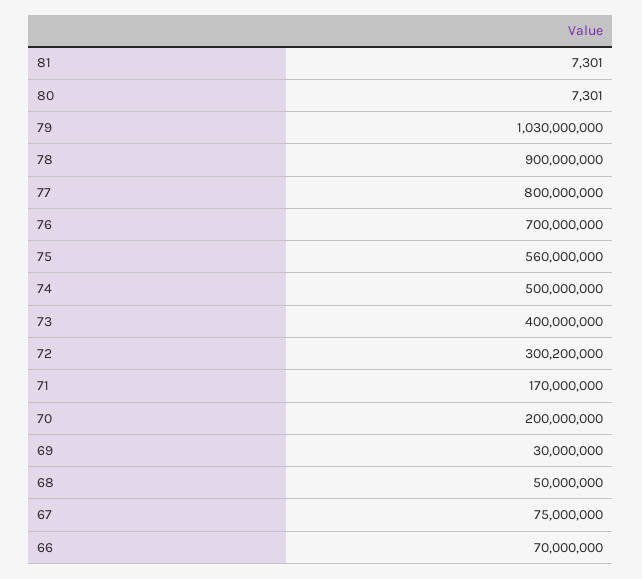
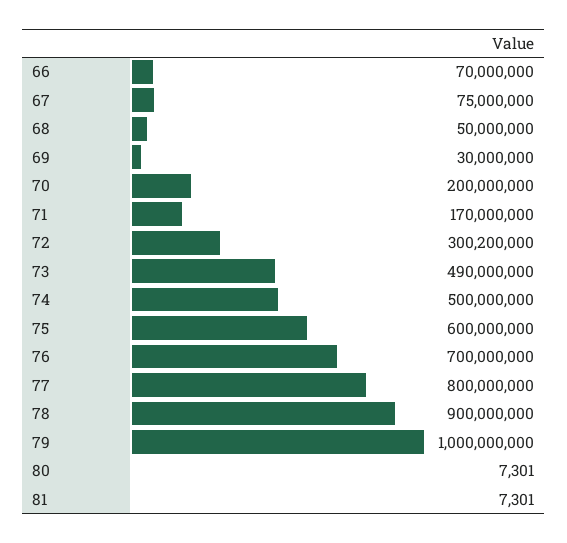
79: 1030000000 -> 1000000000
75: 560000000 -> 600000000
73: 400000000 -> 490000000

